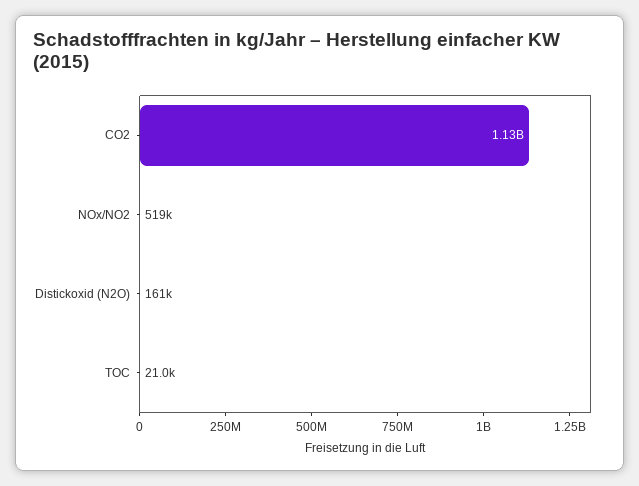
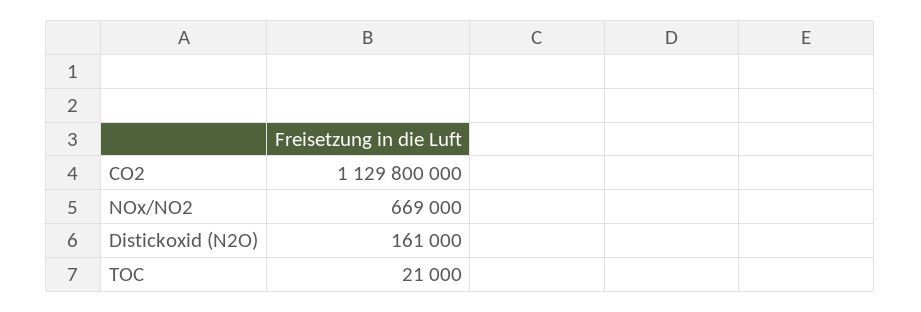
CO2: 1130000000 -> 1129800000
NOx/NO2: 519000 -> 669000

